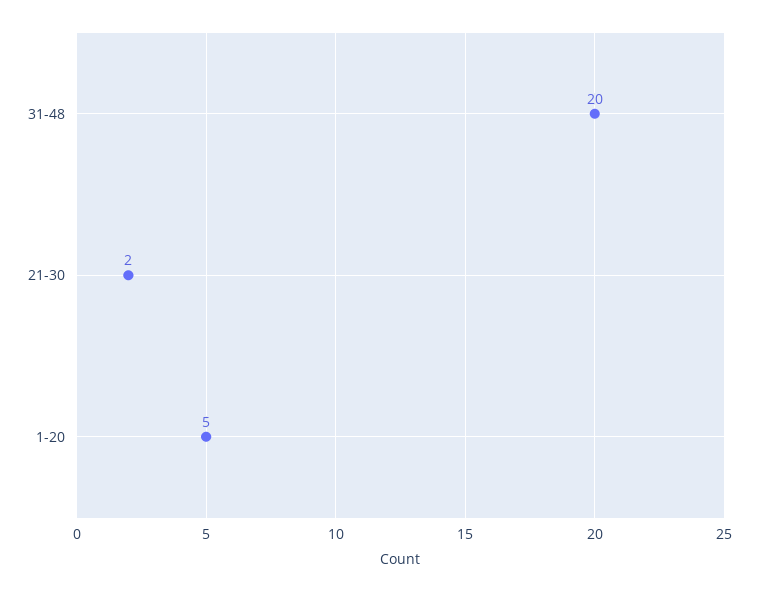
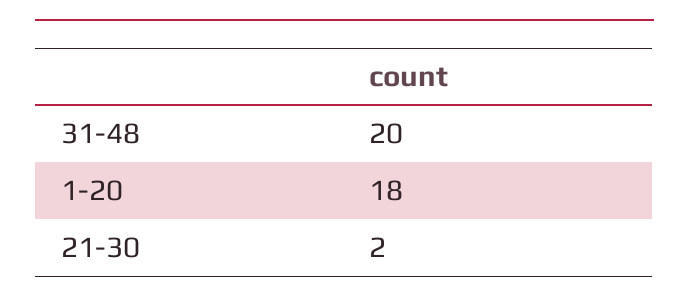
1-20: 5 -> 18

